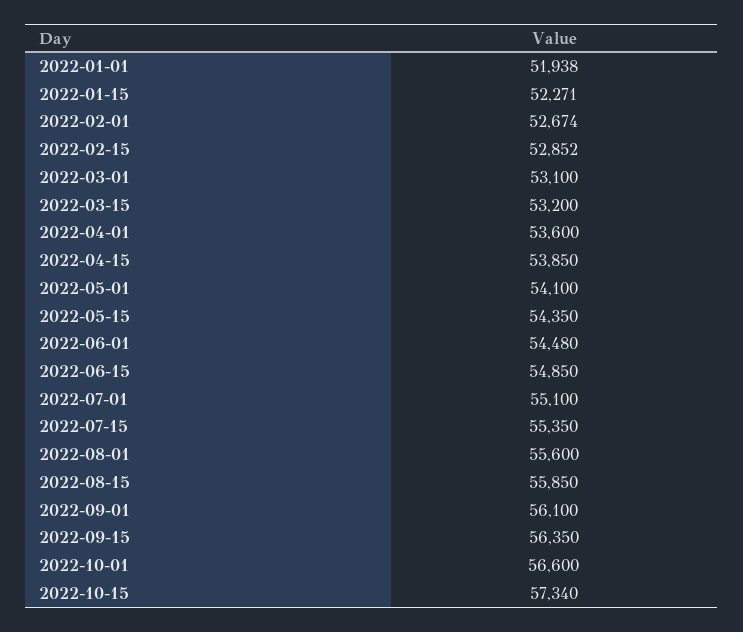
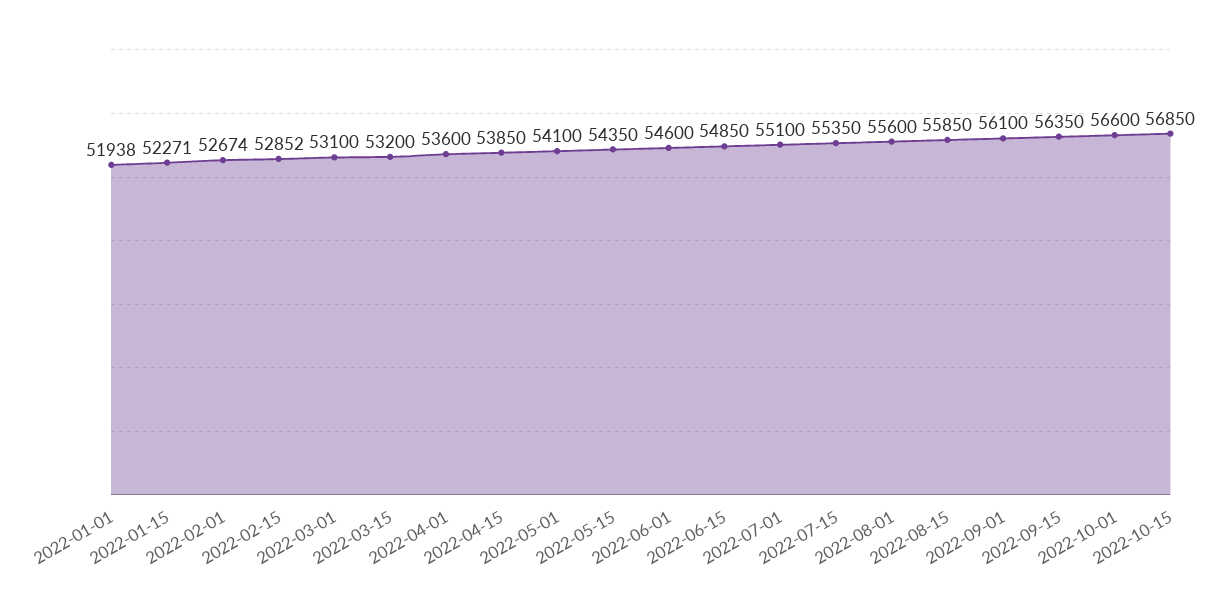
2022-06-01: 54480 -> 54600
2022-10-15: 57340 -> 56850

